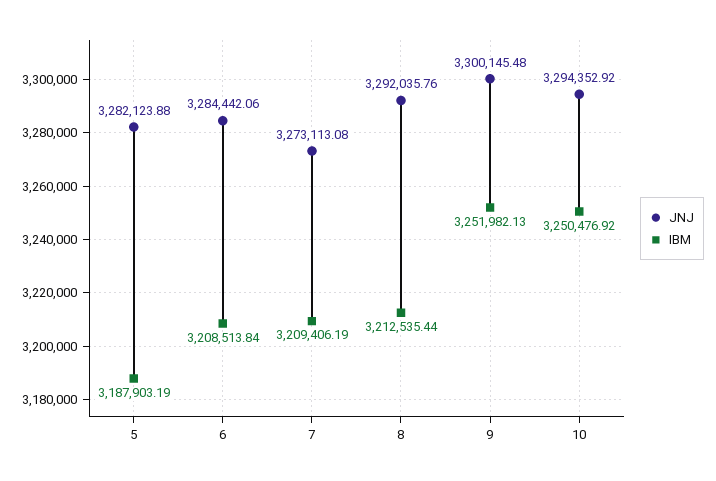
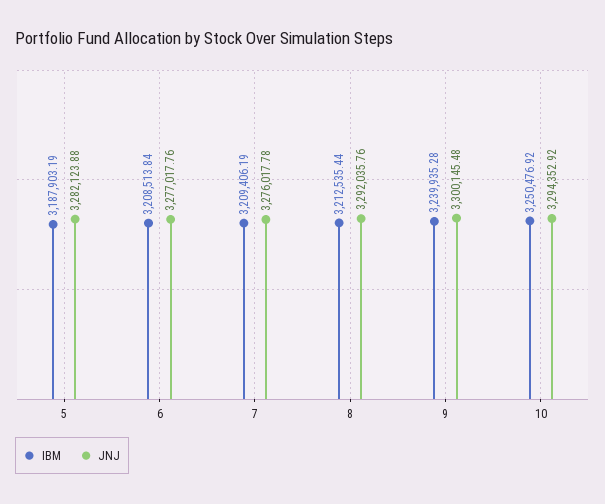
JNJ, 6: 3284442.06 -> 3277017.76
JNJ, 7: 3273113.08 -> 3276017.78
IBM, 9: 3251982.13 -> 3239935.28

